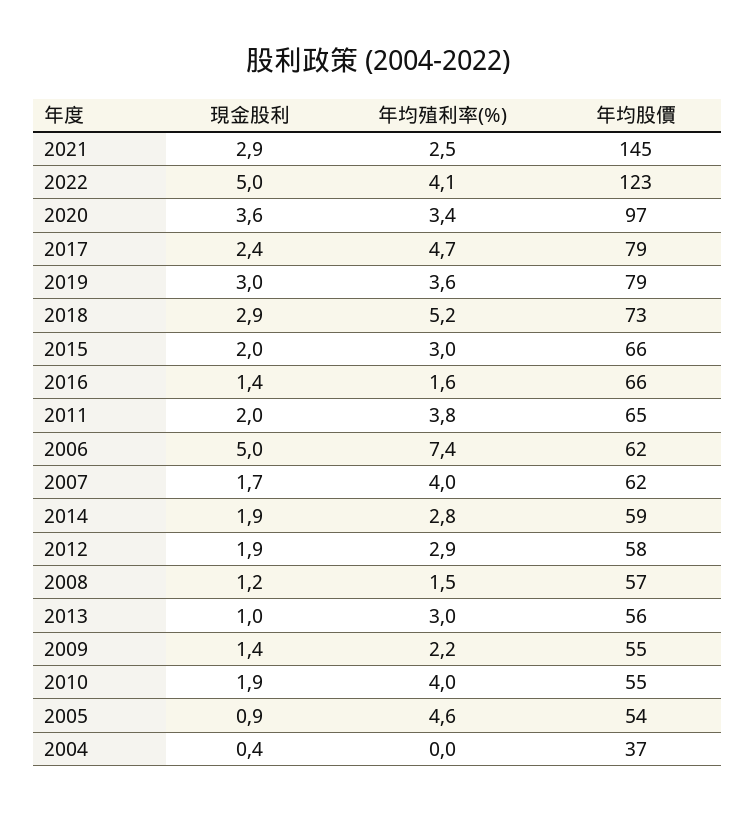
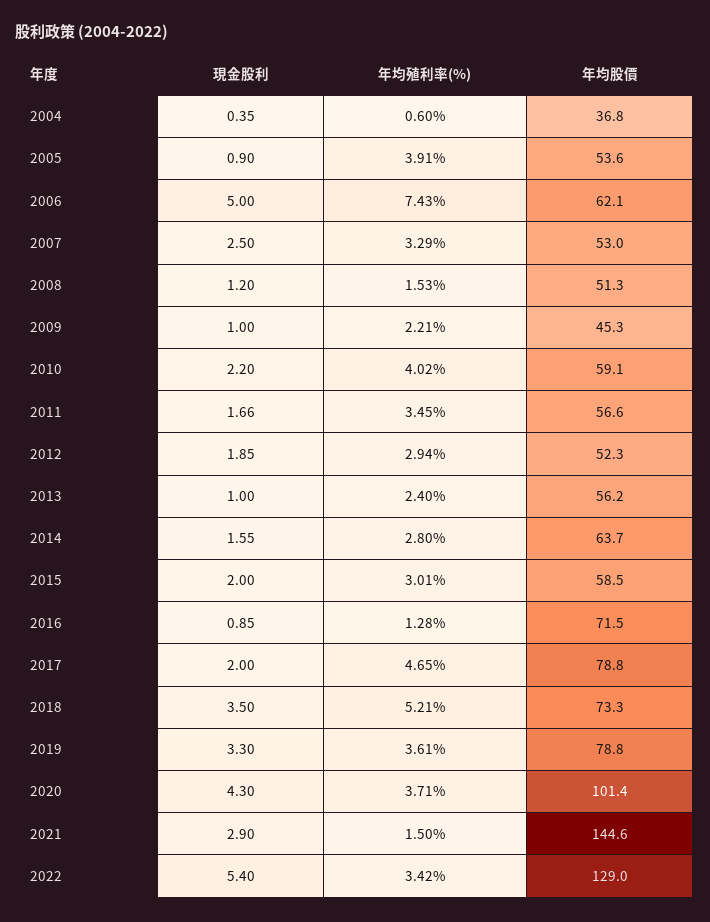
年均殖利率(%), 2021: 2.5 -> 1.5
現金股利, 2022: 5 -> 5.4
年均殖利率(%), 2022: 4.1 -> 3.42
年均股價, 2022: 123 -> 129
現金股利, 2020: 3.6 -> 4.3
年均殖利率(%), 2020: 3.4 -> 3.71
年均股價, 2020: 97 -> 101.4
現金股利, 2017: 2.4 -> 2
現金股利, 2019: 3 -> 3.3
現金股利, 2018: 2.9 -> 3.5
年均股價, 2015: 66 -> 58.5
現金股利, 2016: 1.4 -> 0.85
年均殖利率(%), 2016: 1.6 -> 1.28
年均股價, 2016: 66 -> 71.5
現金股利, 2011: 2 -> 1.66
年均殖利率(%), 2011: 3.8 -> 3.45
年均股價, 2011: 65 -> 56.6
現金股利, 2007: 1.7 -> 2.5
年均殖利率(%), 2007: 4 -> 3.29
年均股價, 2007: 62 -> 53
現金股利, 2014: 1.9 -> 1.55
年均股價, 2014: 59 -> 63.7
年均股價, 2012: 58 -> 52.3
年均股價, 2008: 57 -> 51.3
年均殖利率(%), 2013: 3 -> 2.4
現金股利, 2009: 1.4 -> 1
年均股價, 2009: 55 -> 45.3
現金股利, 2010: 1.9 -> 2.2
年均股價, 2010: 55 -> 59.1
年均殖利率(%), 2005: 4.6 -> 3.91
年均殖利率(%), 2004: 0 -> 0.6

